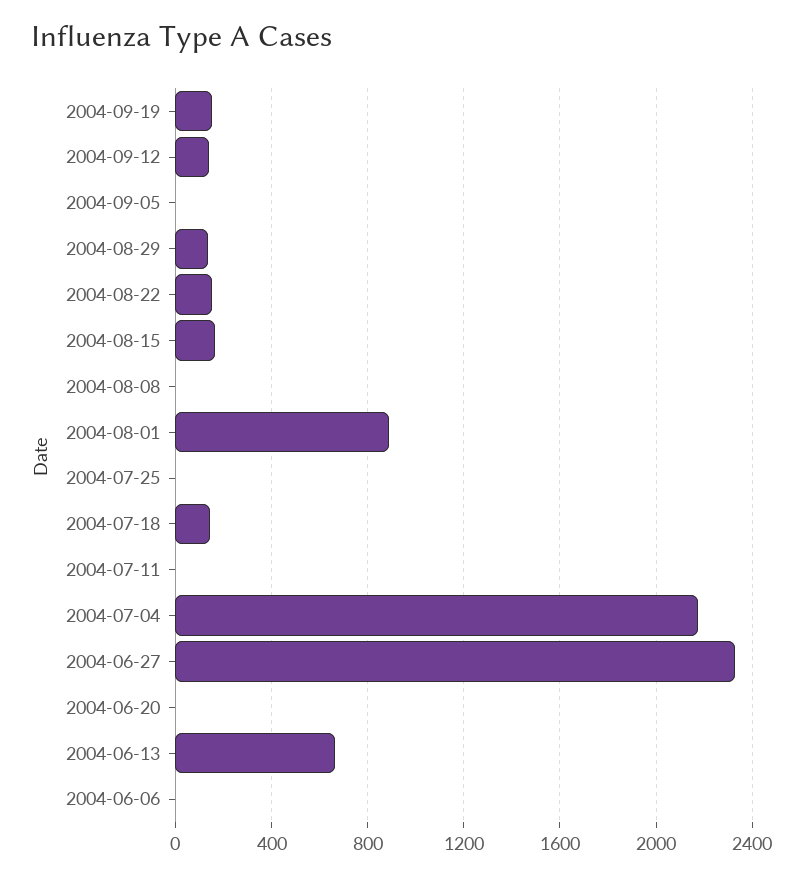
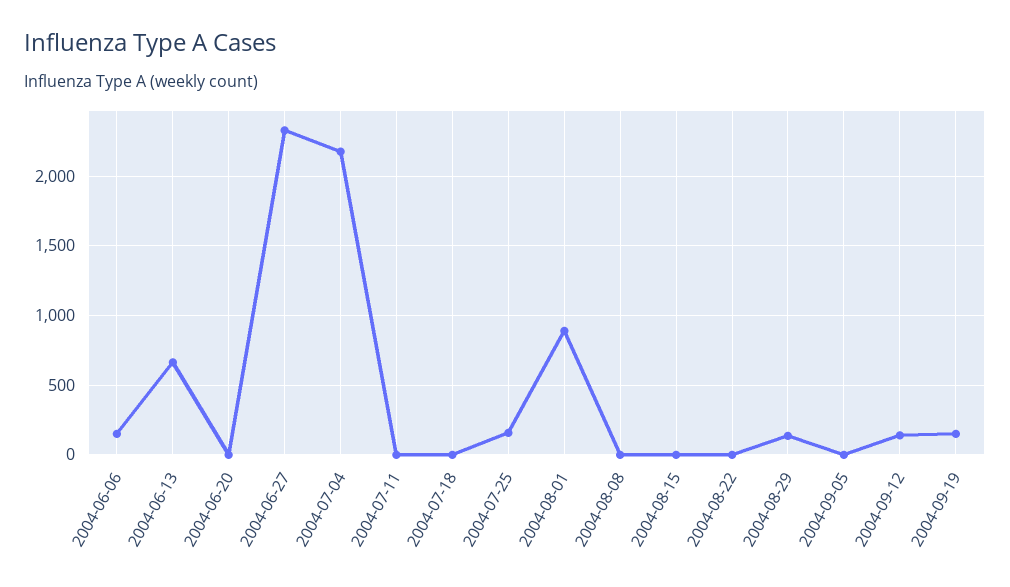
2004-08-22: 150 -> 0
2004-08-15: 150 -> 0
2004-07-25: 0 -> 150
2004-07-18: 150 -> 0
2004-06-06: 0 -> 150

